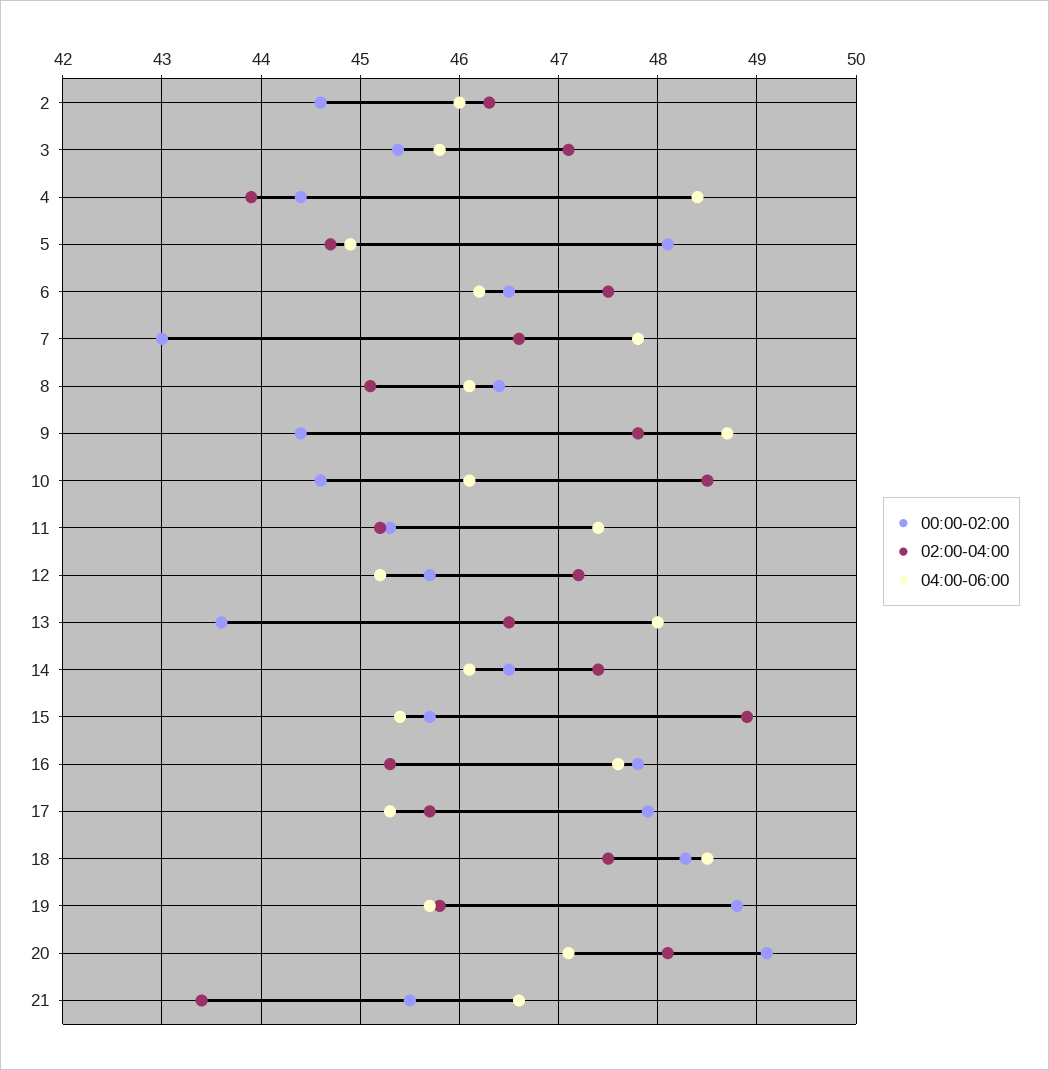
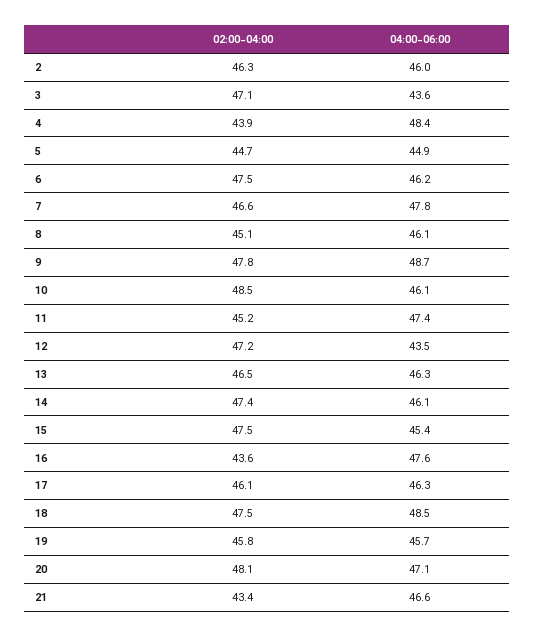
00:00-02:00, 2: 44.6 -> none
00:00-02:00, 3: 45.4 -> none
04:00-06:00, 3: 45.8 -> 43.6
00:00-02:00, 4: 44.4 -> none
00:00-02:00, 5: 48.1 -> none
00:00-02:00, 6: 46.5 -> none
00:00-02:00, 7: 43 -> none
00:00-02:00, 8: 46.4 -> none
00:00-02:00, 9: 44.4 -> none
00:00-02:00, 10: 44.6 -> none
00:00-02:00, 11: 45.3 -> none
00:00-02:00, 12: 45.7 -> none
04:00-06:00, 12: 45.2 -> 43.5
00:00-02:00, 13: 43.6 -> none
04:00-06:00, 13: 48 -> 46.3
00:00-02:00, 14: 46.5 -> none
00:00-02:00, 15: 45.7 -> none
02:00-04:00, 15: 48.9 -> 47.5
00:00-02:00, 16: 47.8 -> none
02:00-04:00, 16: 45.3 -> 43.6
00:00-02:00, 17: 47.9 -> none
02:00-04:00, 17: 45.7 -> 46.1
04:00-06:00, 17: 45.3 -> 46.3
00:00-02:00, 18: 48.3 -> none
00:00-02:00, 19: 48.8 -> none
00:00-02:00, 20: 49.1 -> none
00:00-02:00, 21: 45.5 -> none

